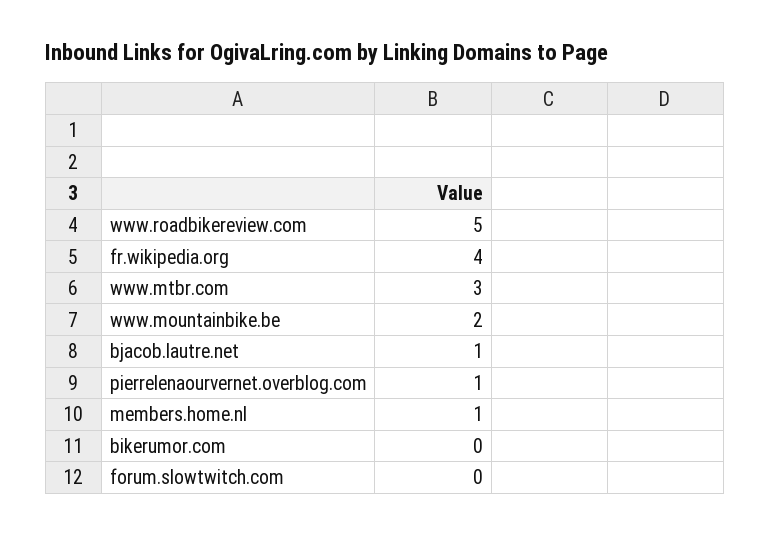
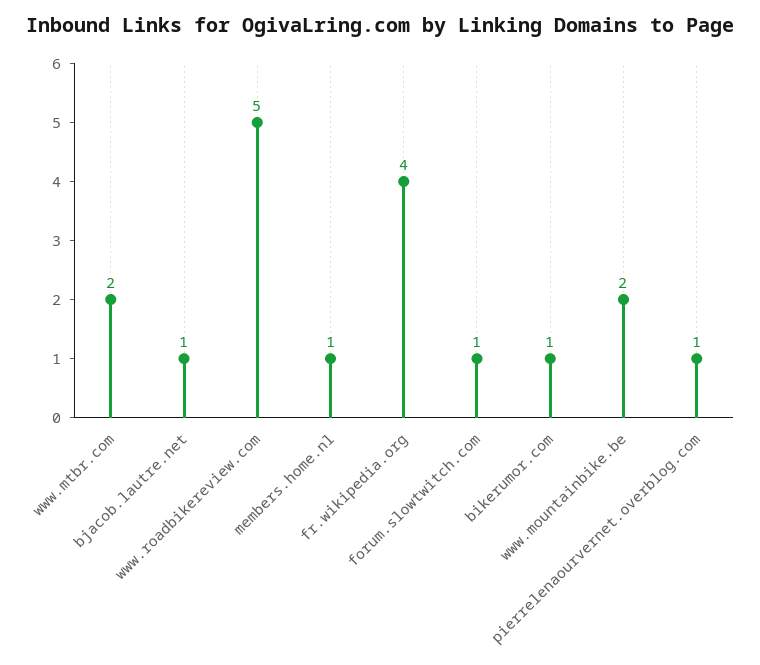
www.mtbr.com: 3 -> 2
bikerumor.com: 0 -> 1
forum.slowtwitch.com: 0 -> 1

